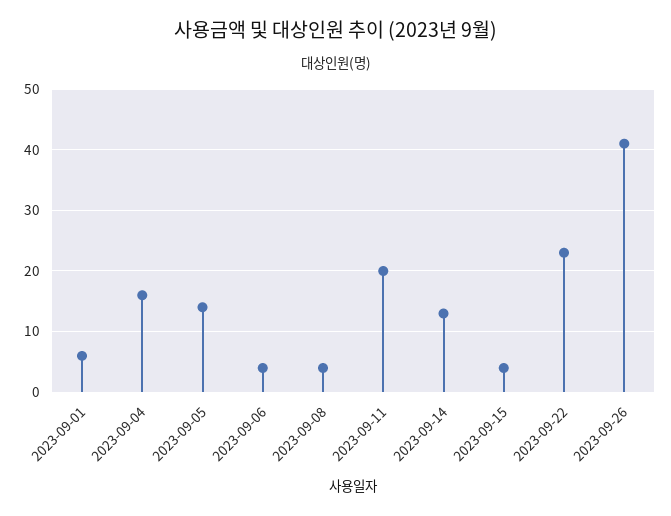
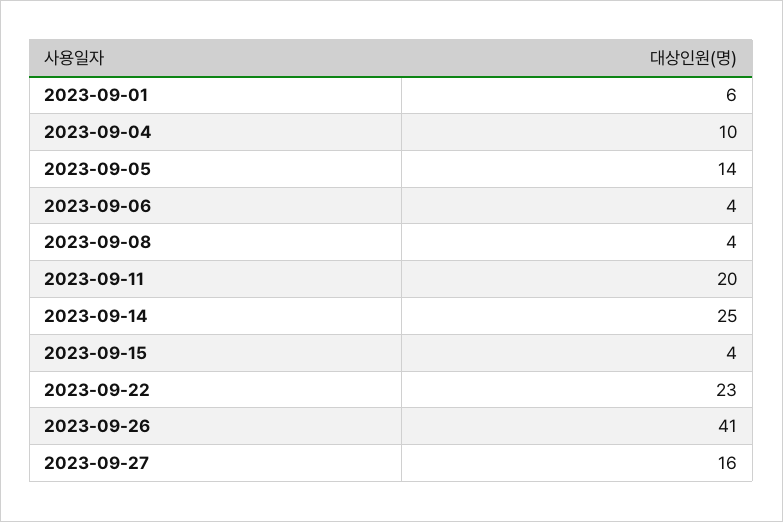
2023-09-04: 16 -> 10
2023-09-14: 13 -> 25
2023-09-27: none -> 16

